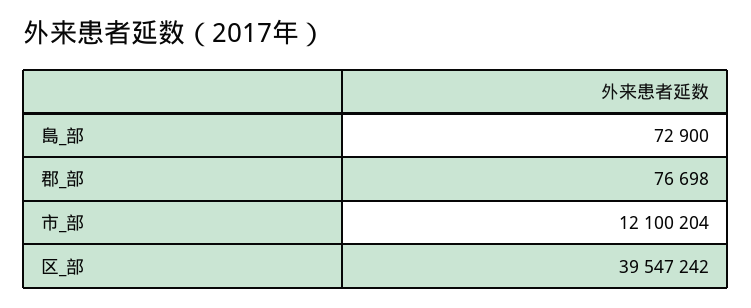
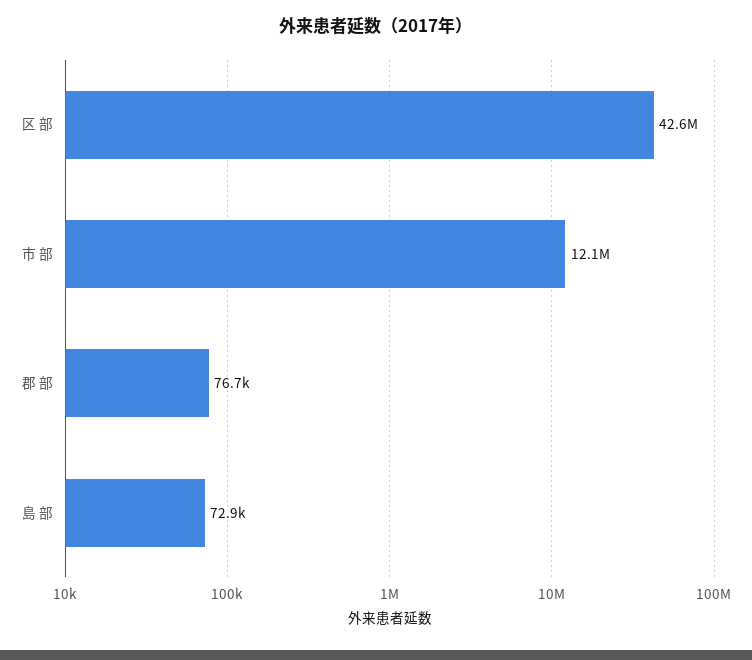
区_部: 39547242 -> 42600000

